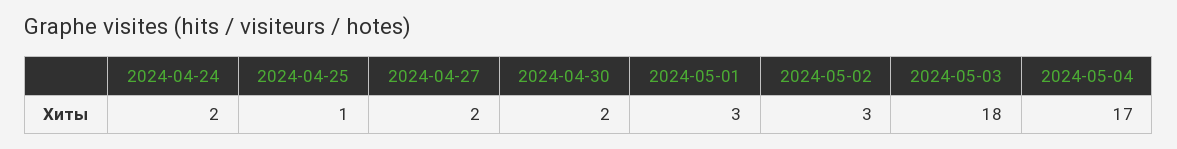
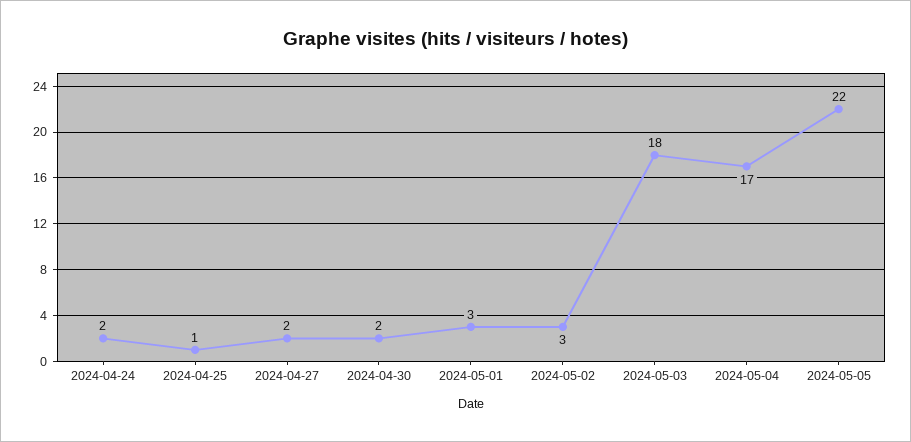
2024-05-05: none -> 22

